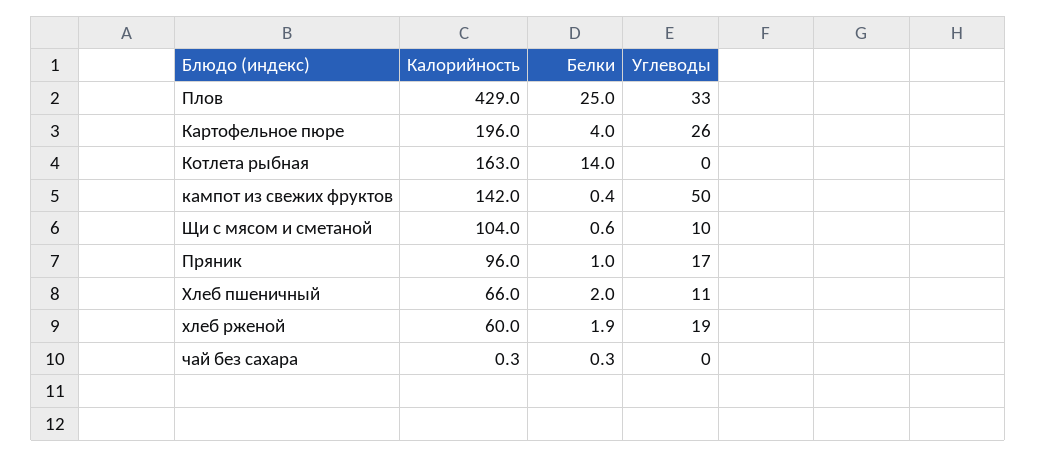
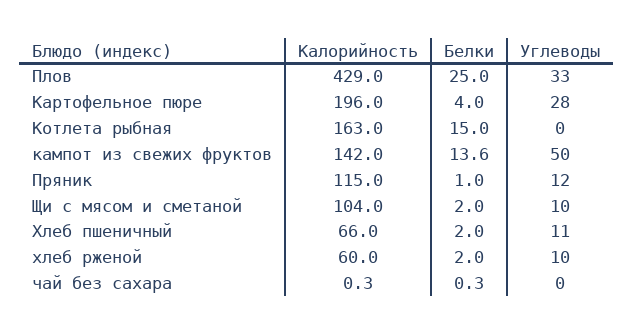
Углеводы, Картофельное пюре: 26 -> 28
Белки, Котлета рыбная: 14 -> 15
Белки, кампот из свежих фруктов: 0.4 -> 13.6
Белки, Щи с мясом и сметаной: 0.6 -> 2
Калорийность, Пряник: 96 -> 115
Углеводы, Пряник: 17 -> 12
Белки, хлеб рженой: 1.9 -> 2
Углеводы, хлеб рженой: 19 -> 10

